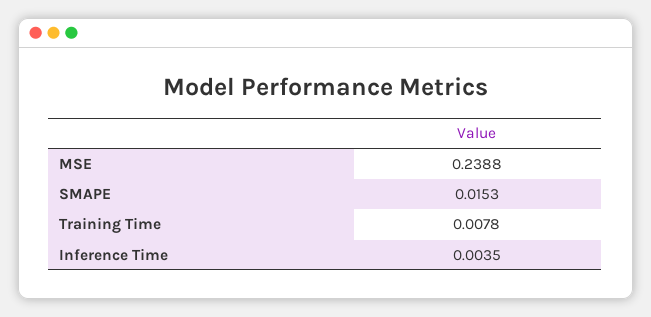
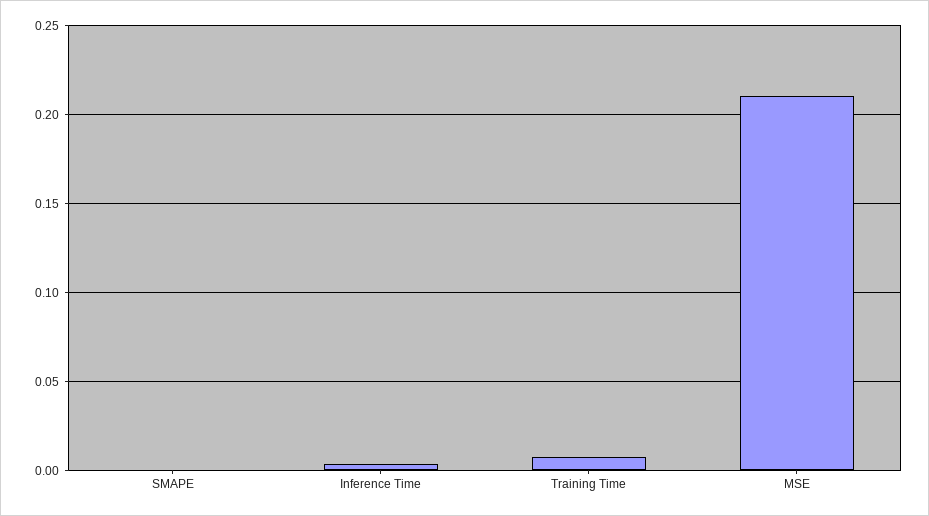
MSE: 0.2388 -> 0.21
SMAPE: 0.0153 -> 0

